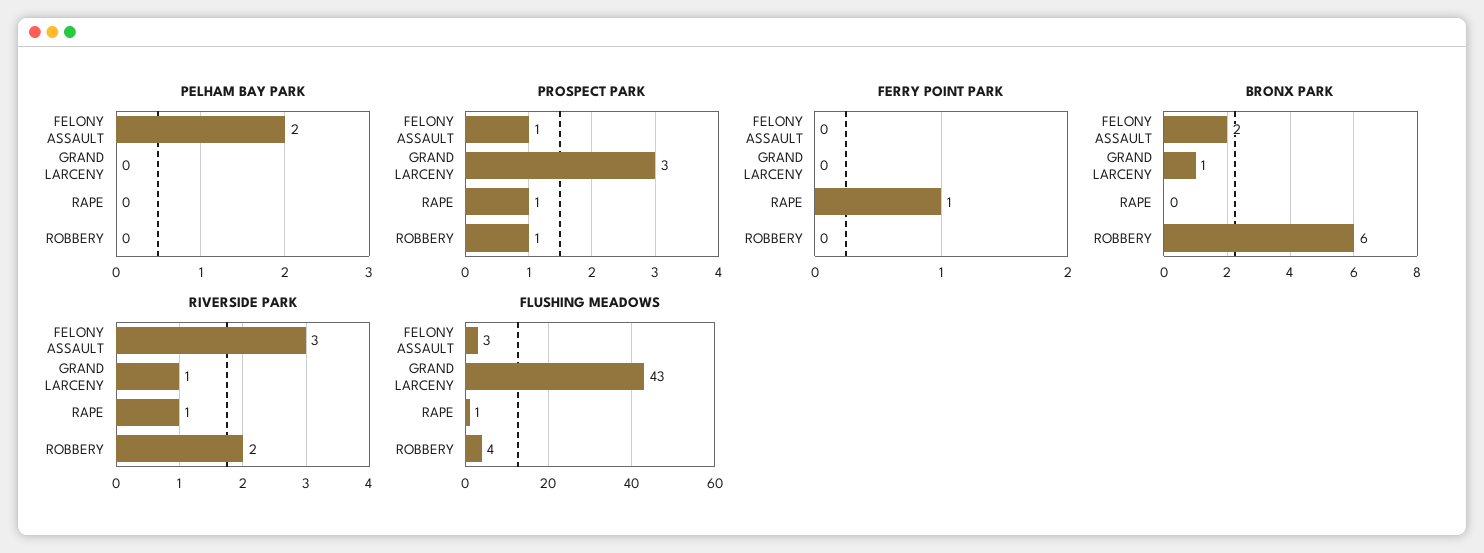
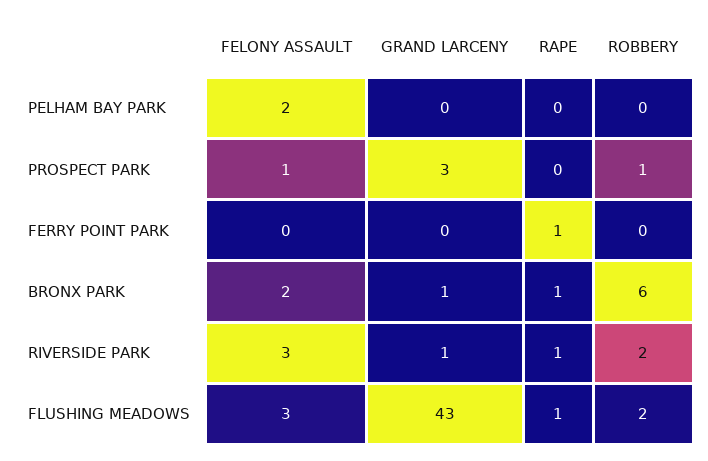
PROSPECT PARK, RAPE: 1 -> 0
BRONX PARK, RAPE: 0 -> 1
FLUSHING MEADOWS, ROBBERY: 4 -> 2

